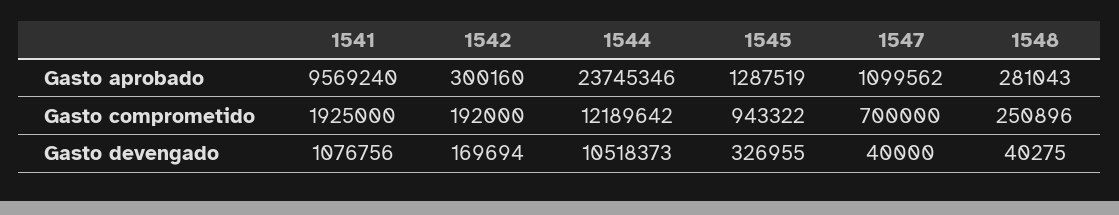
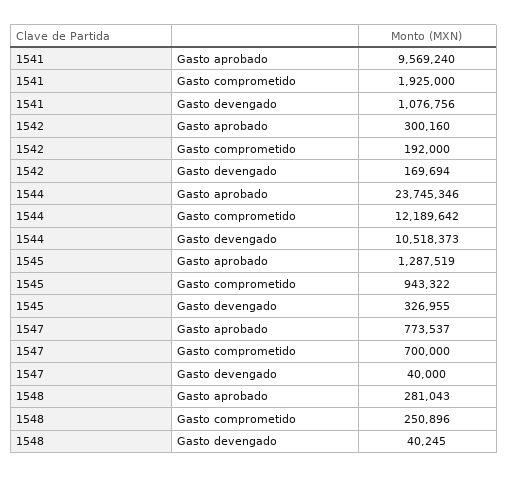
1547, Gasto aprobado: 1099562 -> 773537
1548, Gasto devengado: 40275 -> 40245

